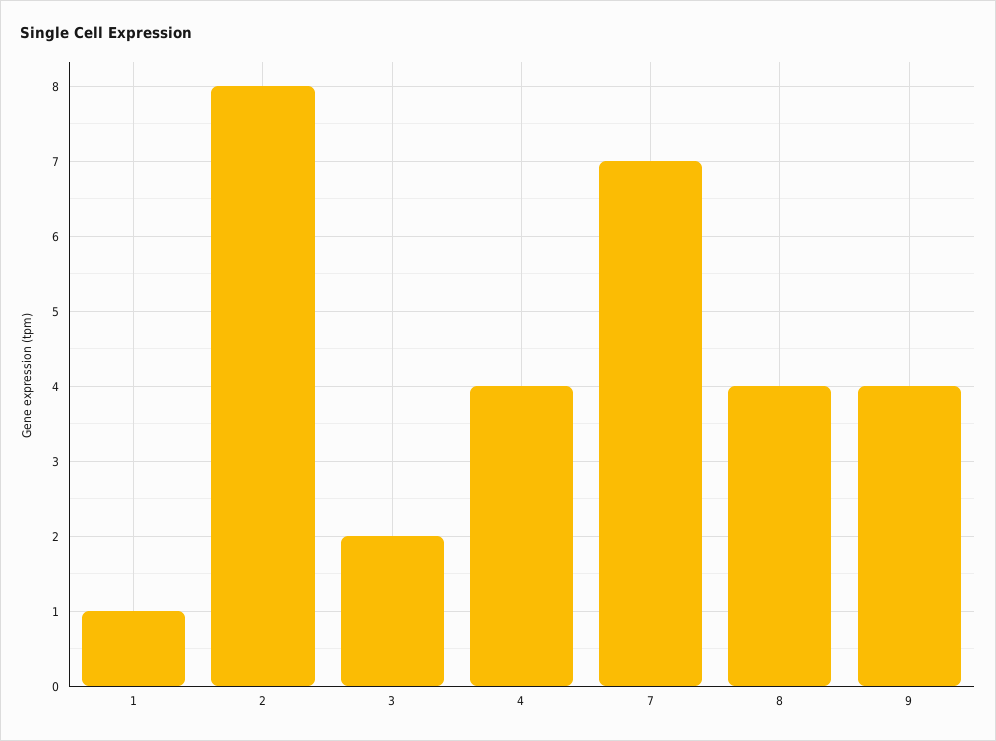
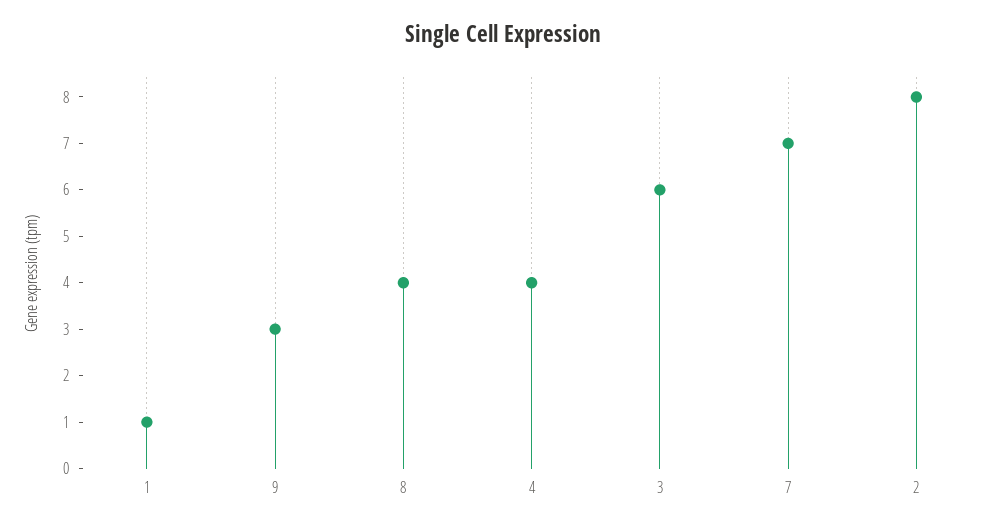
3: 2 -> 6
9: 4 -> 3

